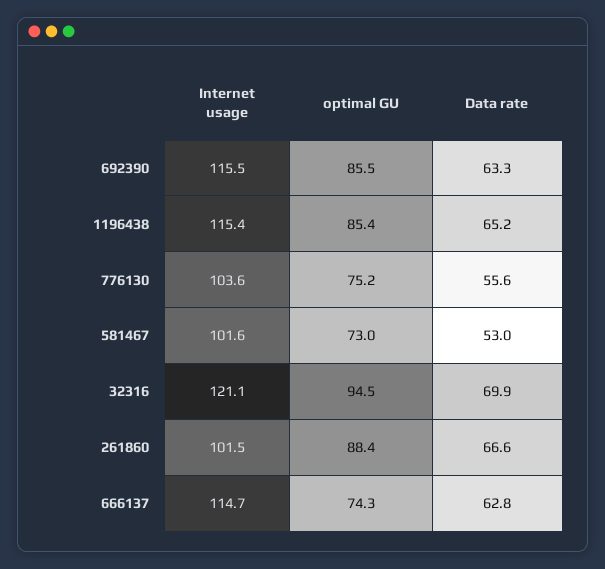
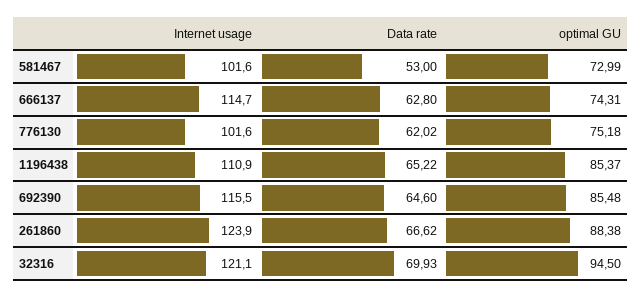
Data rate, 692390: 63.3 -> 64.6
Internet usage, 1196438: 115.4 -> 110.9
Internet usage, 776130: 103.6 -> 101.6
Data rate, 776130: 55.6 -> 62.02
Internet usage, 261860: 101.5 -> 123.9

